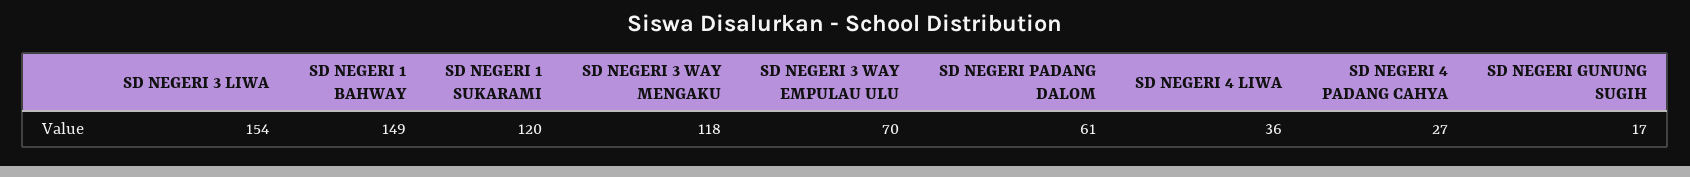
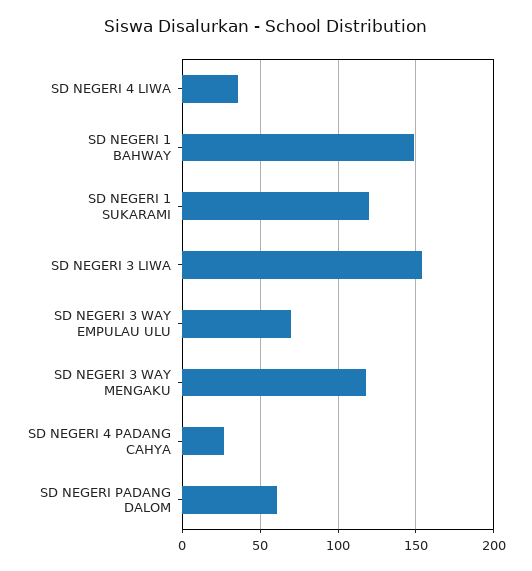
SD NEGERI GUNUNG SUGIH: 17 -> none

